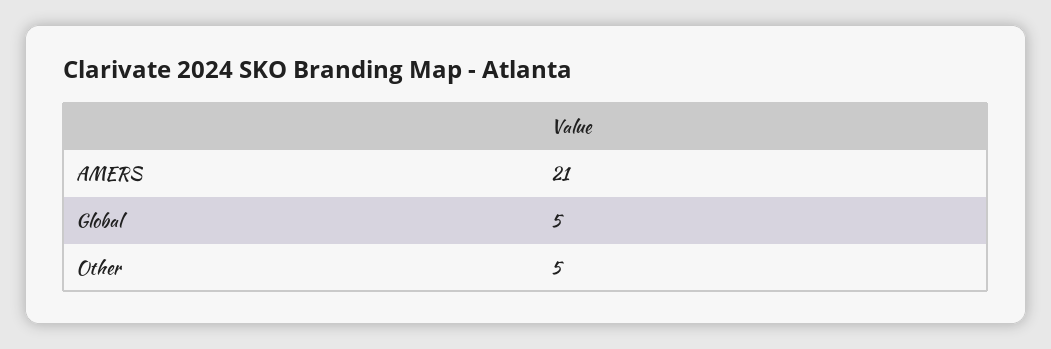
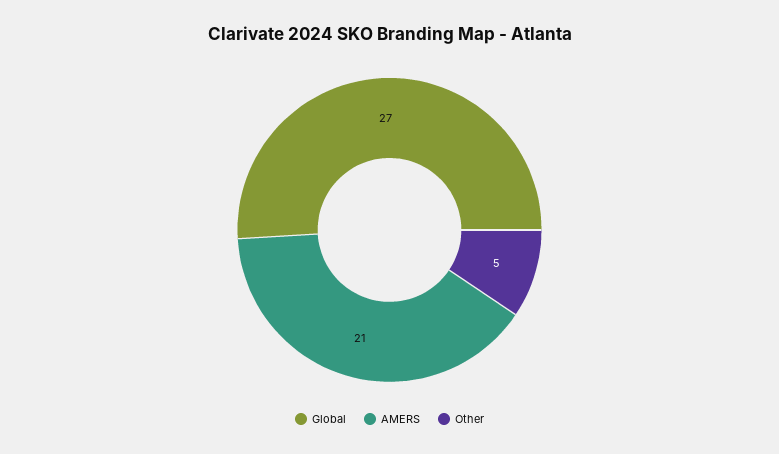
Global: 5 -> 27

